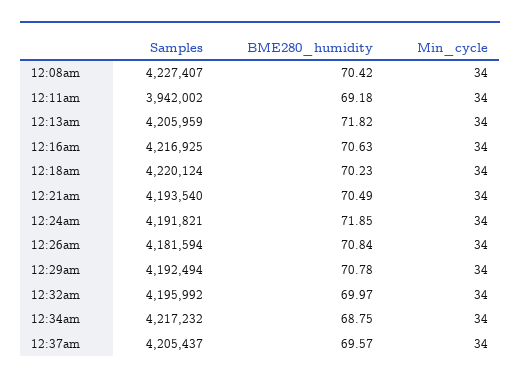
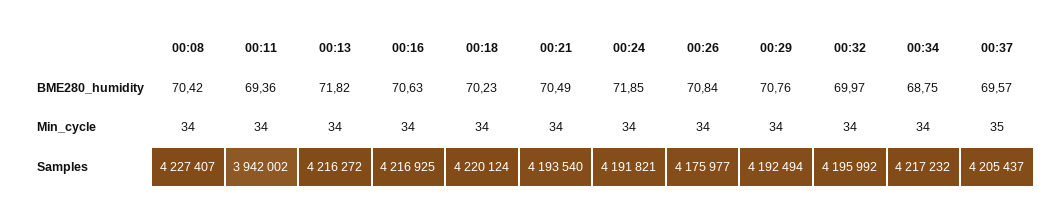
BME280_humidity, 12:11am: 69.18 -> 69.36
Samples, 12:13am: 4205959 -> 4216272
Samples, 12:26am: 4181594 -> 4175977
BME280_humidity, 12:29am: 70.78 -> 70.76
Min_cycle, 12:37am: 34 -> 35

